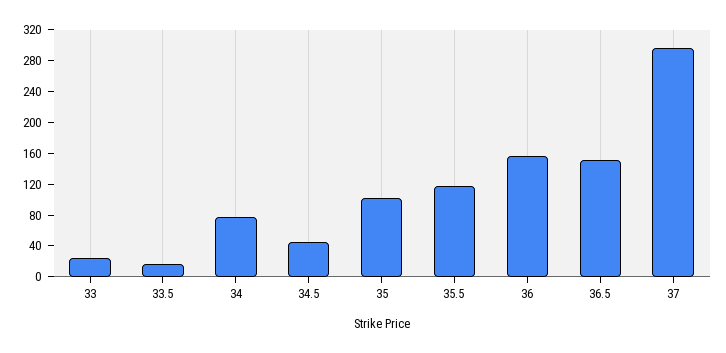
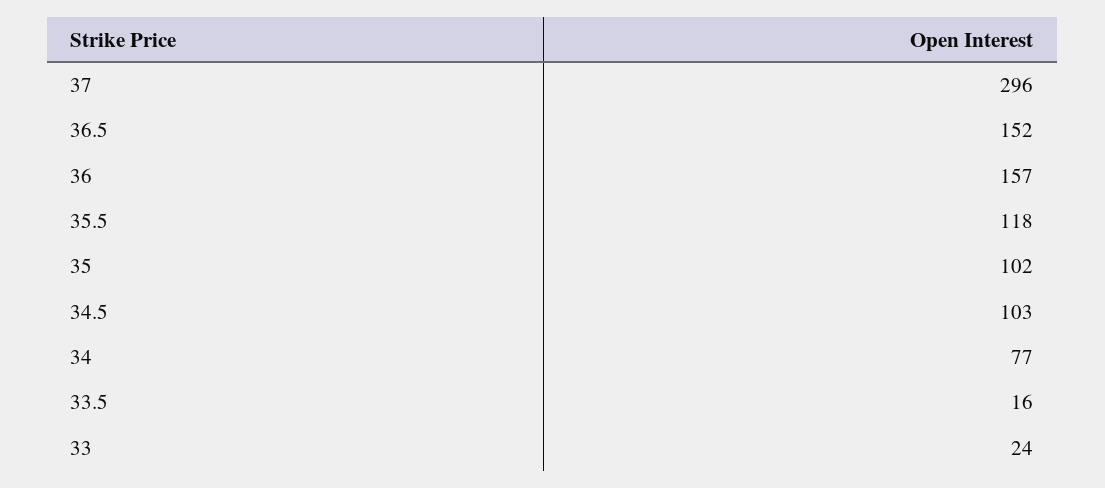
34.5: 40 -> 103

